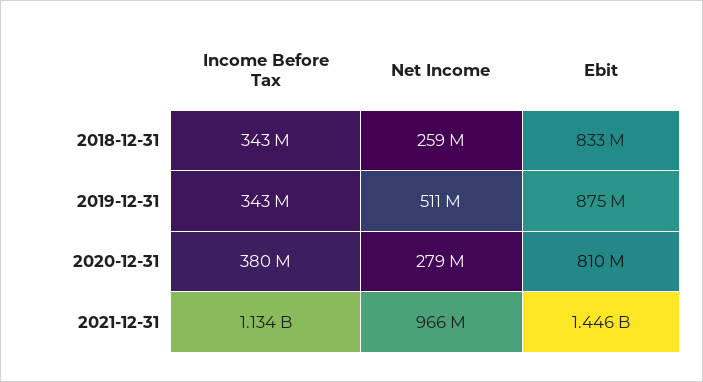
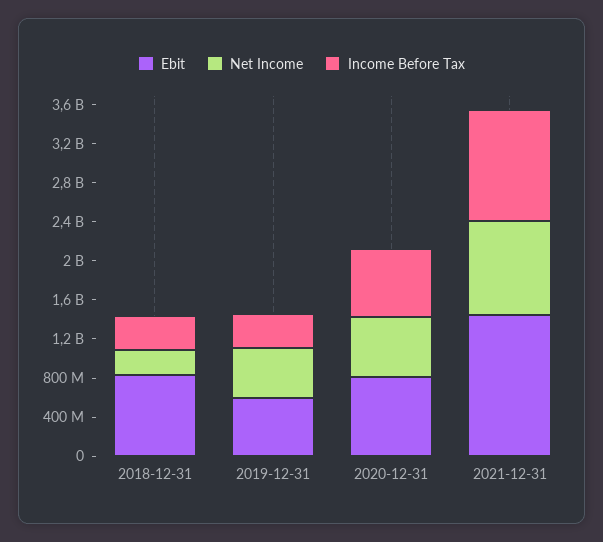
Ebit, 2019-12-31: 875000000 -> 600000000
Income Before Tax, 2020-12-31: 380000000 -> 700000000
Net Income, 2020-12-31: 279000000 -> 600000000

